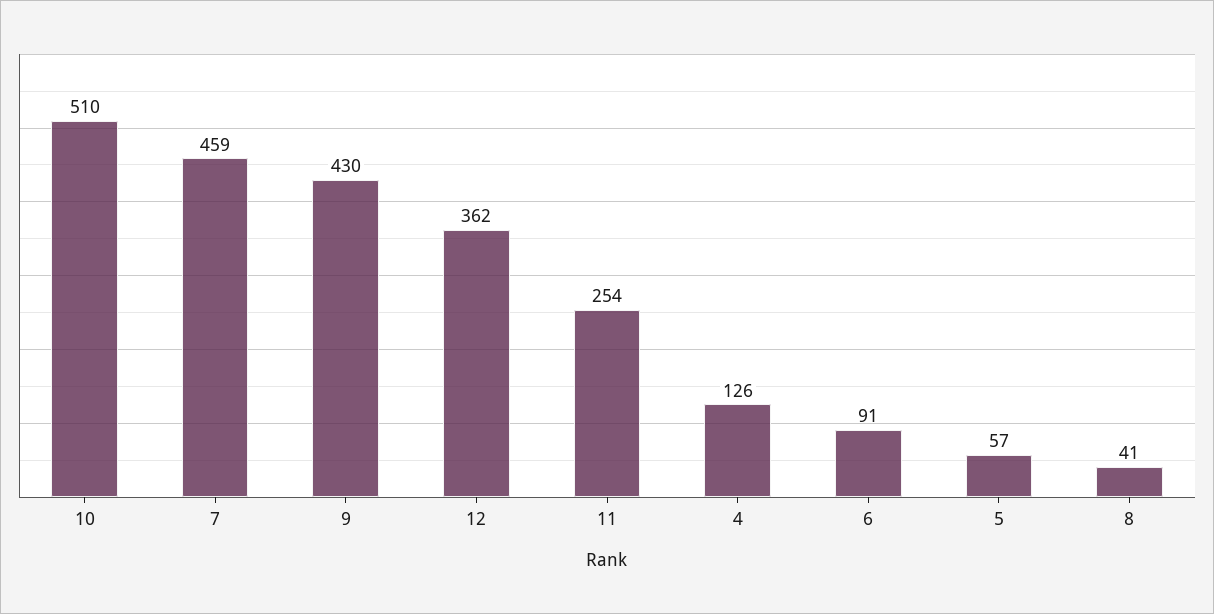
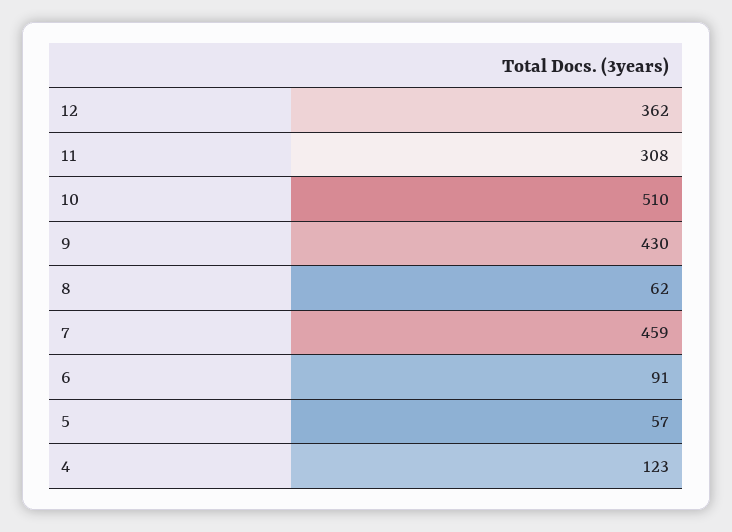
11: 254 -> 308
4: 126 -> 123
8: 41 -> 62

